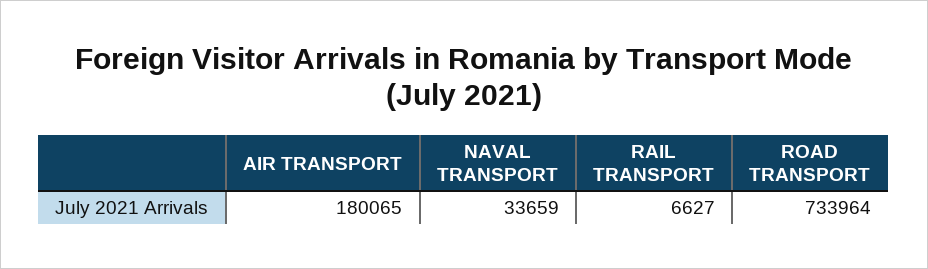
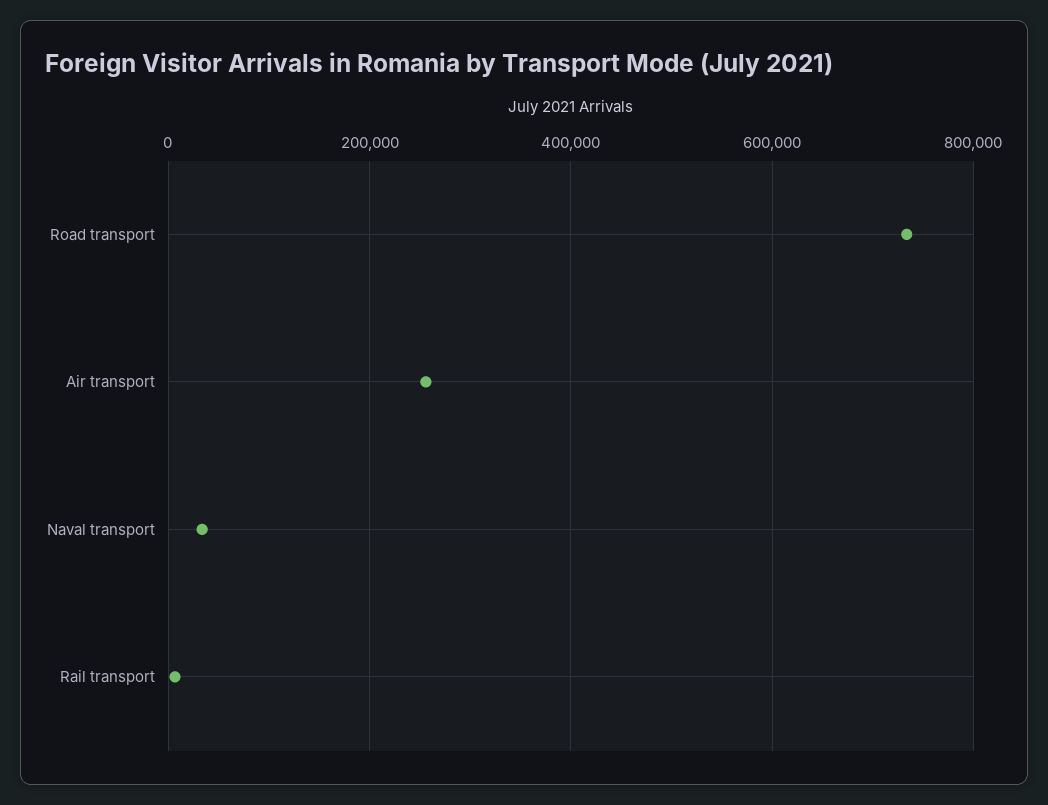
AIR TRANSPORT: 180065 -> 260000

